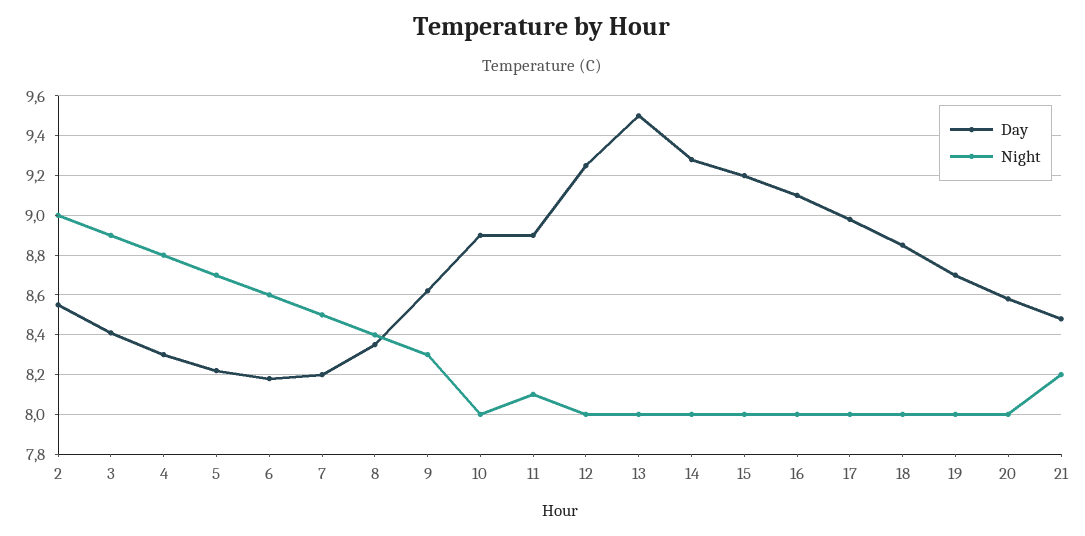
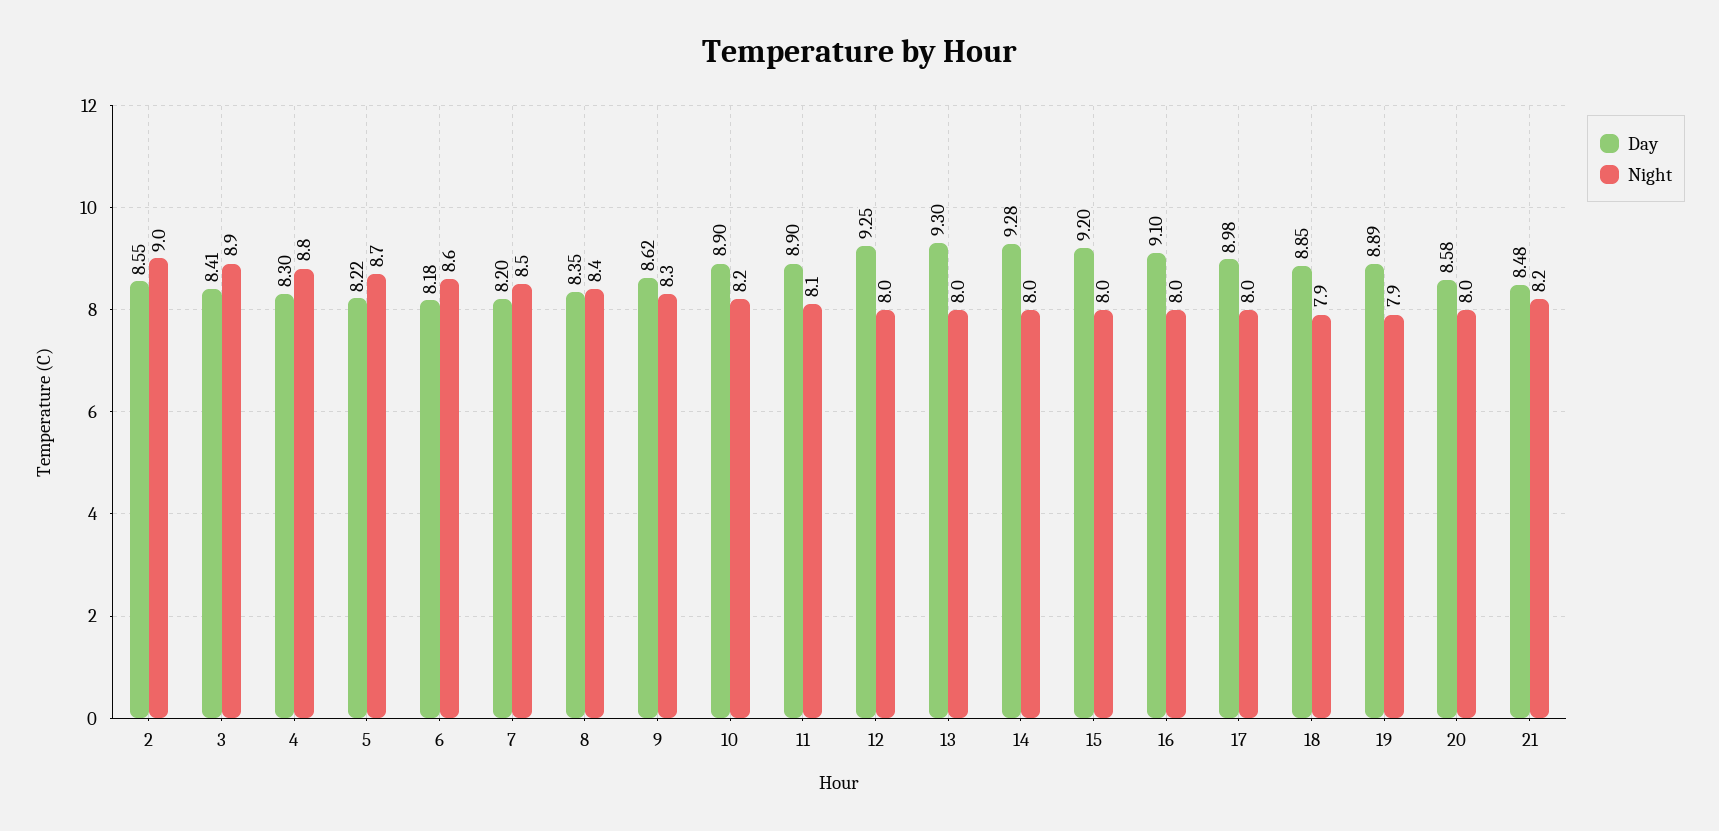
Night, 10: 8 -> 8.2
Day, 13: 9.5 -> 9.3
Night, 18: 8 -> 7.9
Day, 19: 8.7 -> 8.89
Night, 19: 8 -> 7.9

